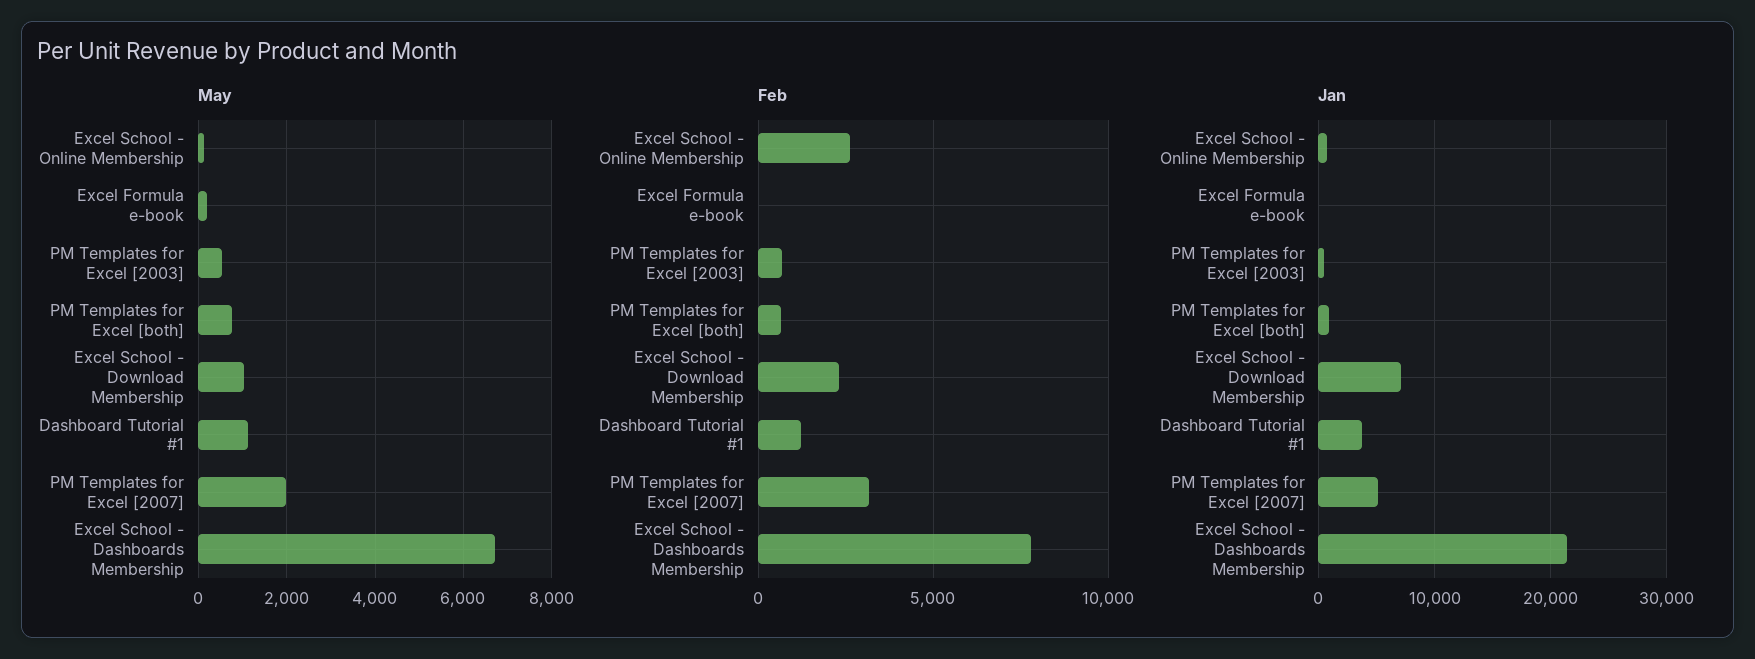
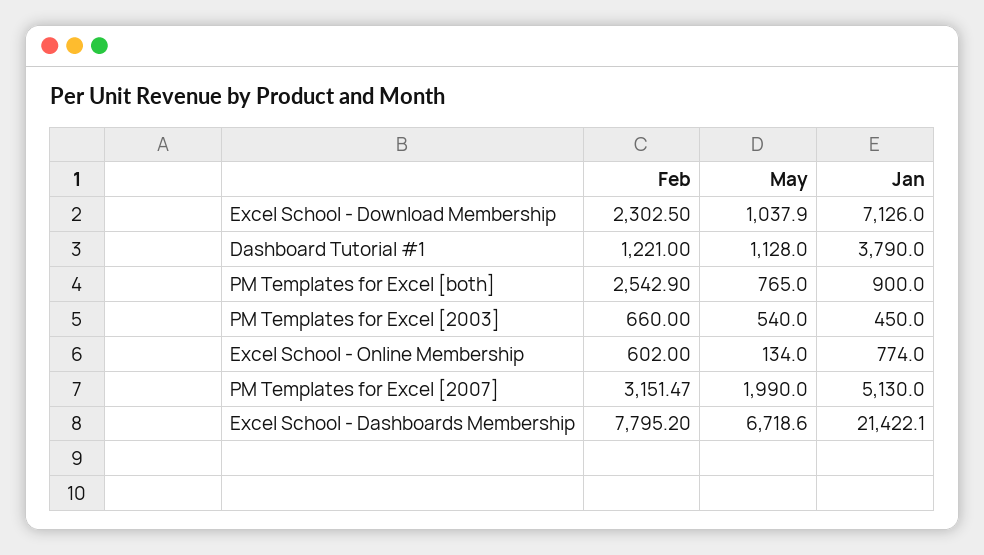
May, Excel Formula e-book: 200 -> none
Feb, Excel School - Online Membership: 2500 -> 602
Feb, Excel Formula e-book: 0 -> none
Feb, PM Templates for Excel [both]: 500 -> 2542.9
Jan, Excel Formula e-book: 0 -> none

